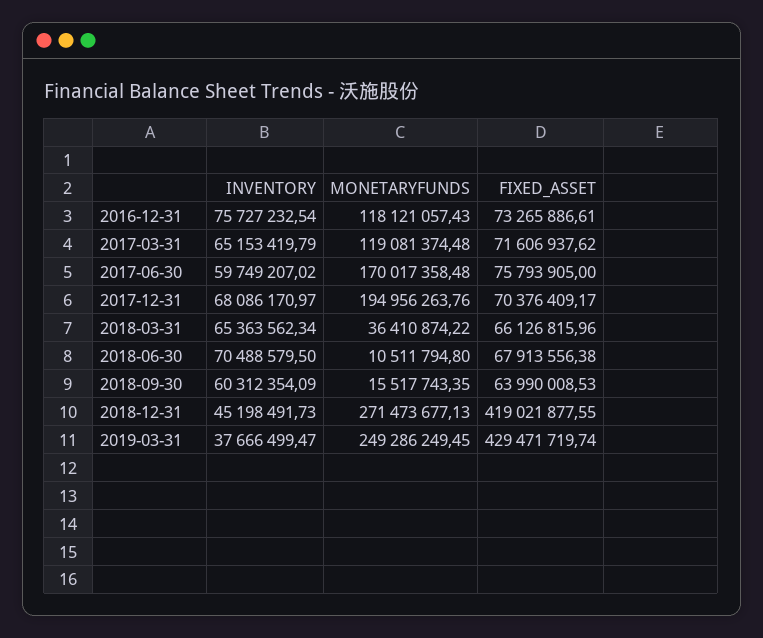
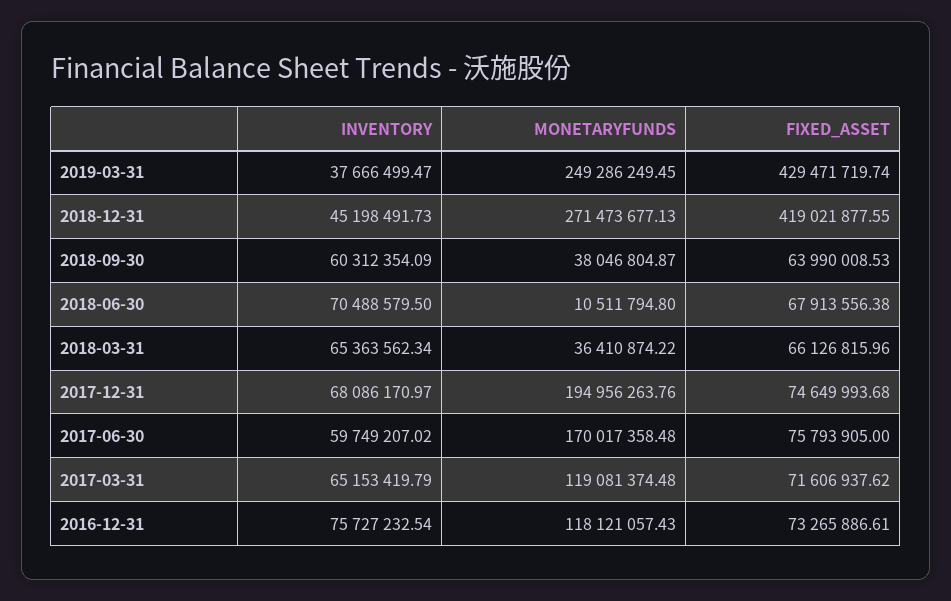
FIXED_ASSET, 2017-12-31: 70376409.17 -> 74649993.68
MONETARYFUNDS, 2018-09-30: 15517743.35 -> 38046804.87

